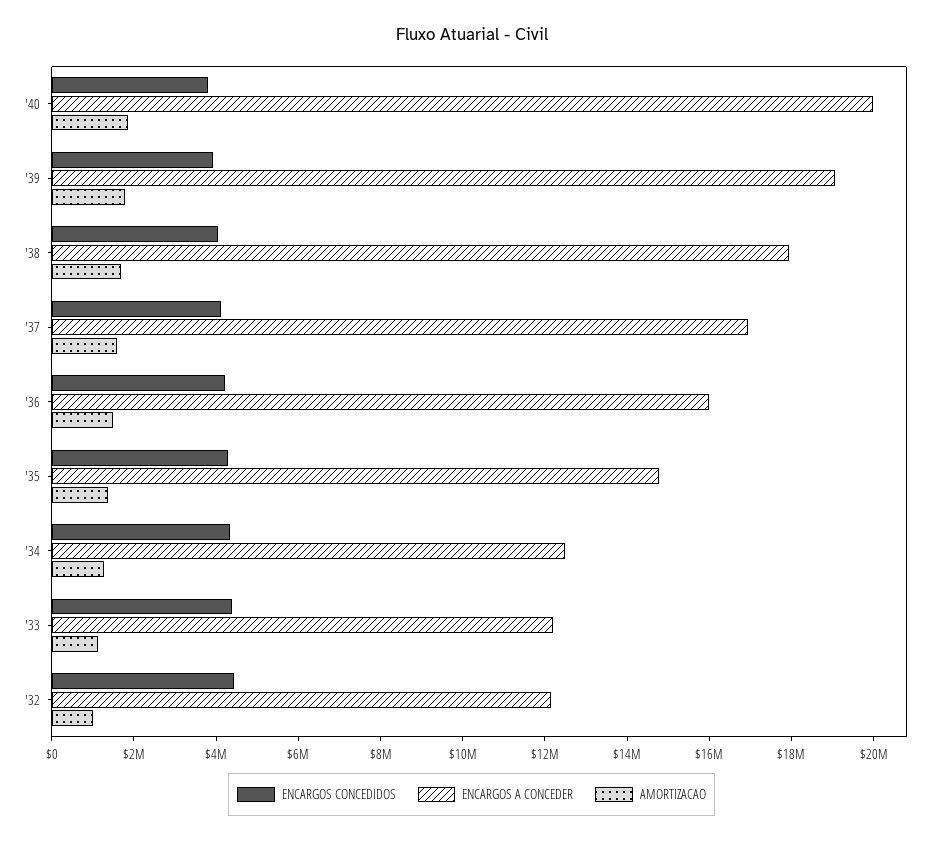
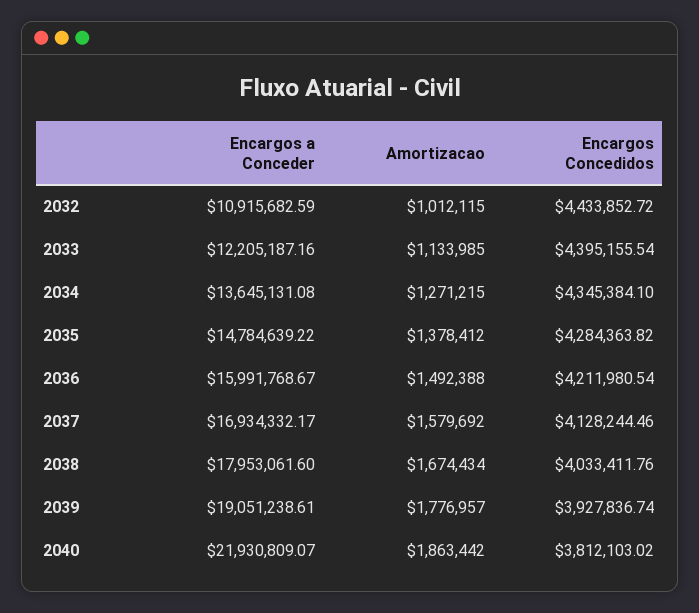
ENCARGOS A CONCEDER, '40: 20000000 -> 21930809.07
ENCARGOS A CONCEDER, '34: 12500000 -> 13645131.08
ENCARGOS A CONCEDER, '32: 12000000 -> 10915682.59

